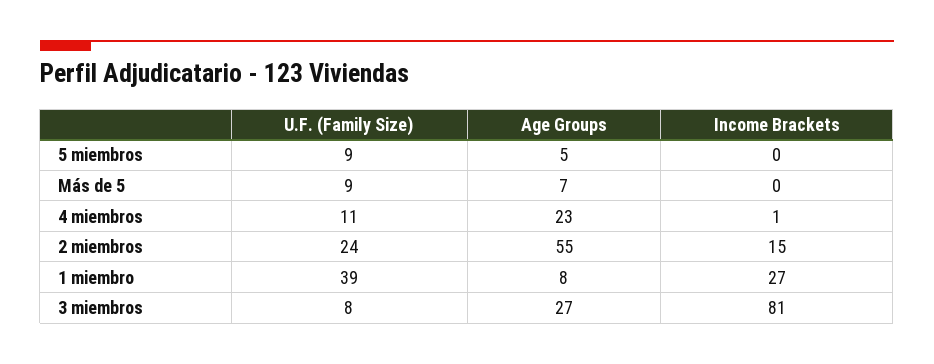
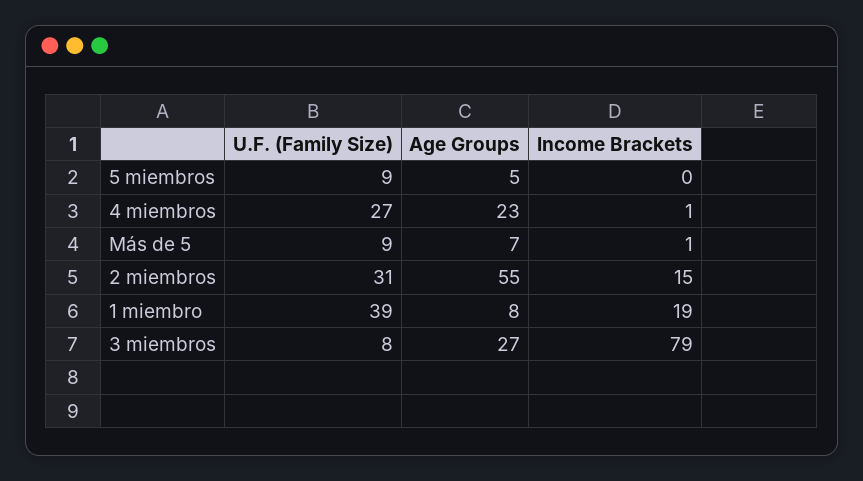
Income Brackets, Más de 5: 0 -> 1
U.F. (Family Size), 4 miembros: 11 -> 27
U.F. (Family Size), 2 miembros: 24 -> 31
Income Brackets, 1 miembro: 27 -> 19
Income Brackets, 3 miembros: 81 -> 79

